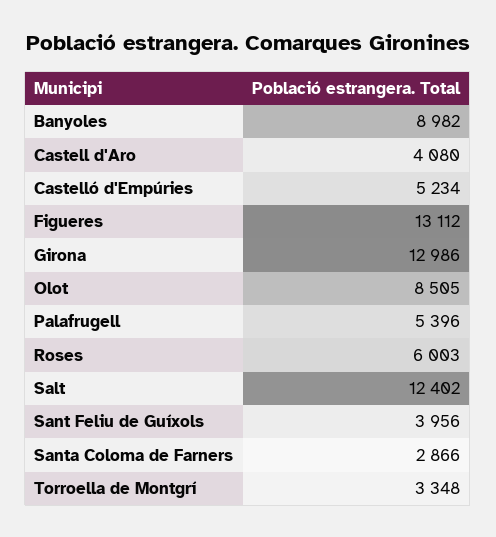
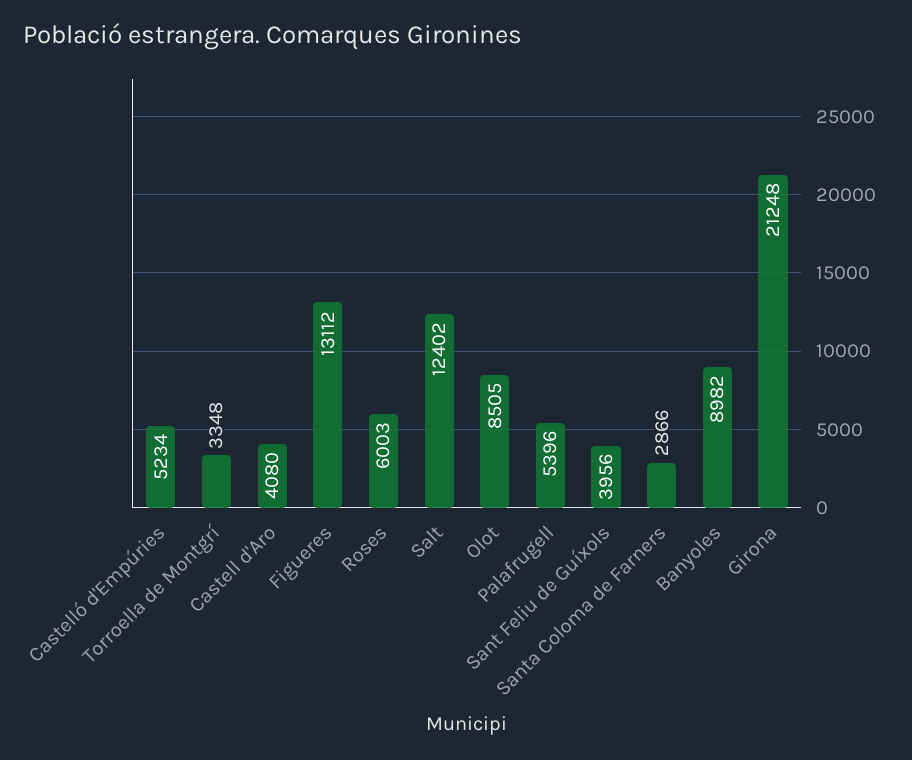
Girona: 12986 -> 21248

